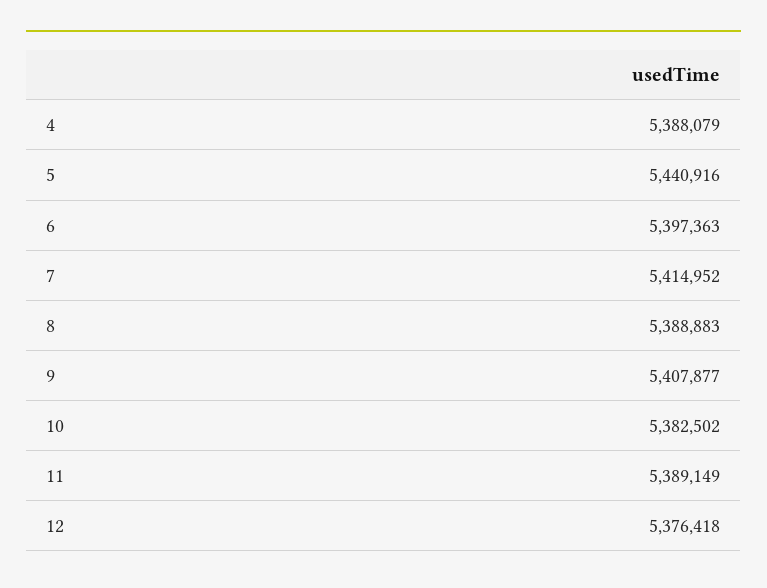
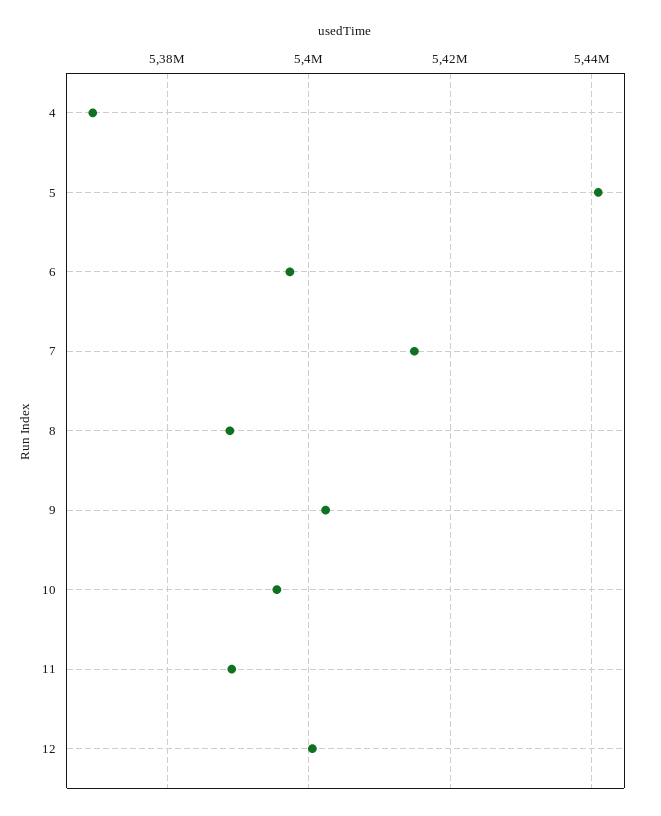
4: 5388079 -> 5370000
9: 5407877 -> 5402000
10: 5382502 -> 5396000
12: 5376418 -> 5400000

